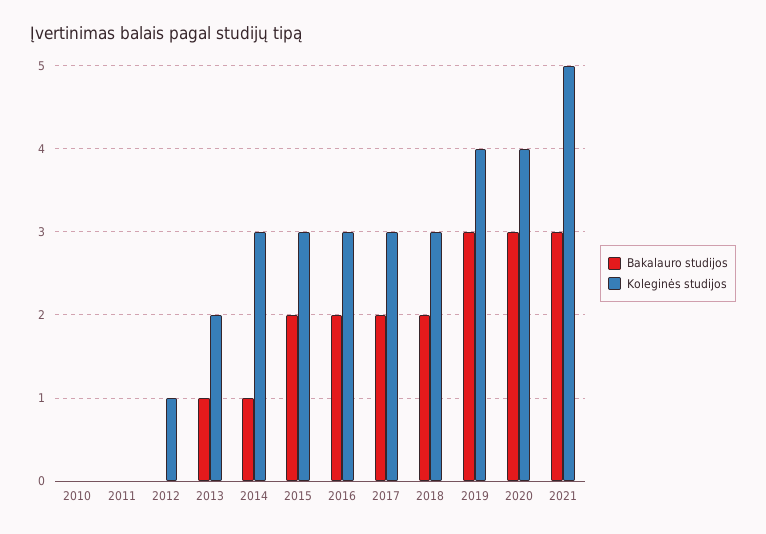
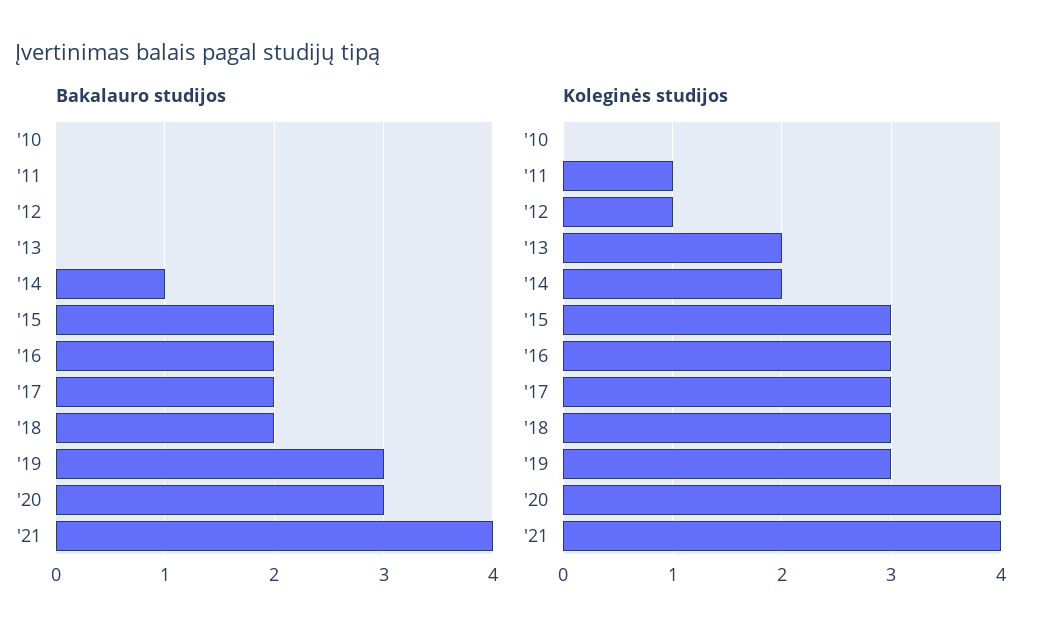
Koleginės studijos, 2011: 0 -> 1
Bakalauro studijos, 2013: 1 -> 0
Koleginės studijos, 2014: 3 -> 2
Koleginės studijos, 2019: 4 -> 3
Bakalauro studijos, 2021: 3 -> 4
Koleginės studijos, 2021: 5 -> 4

